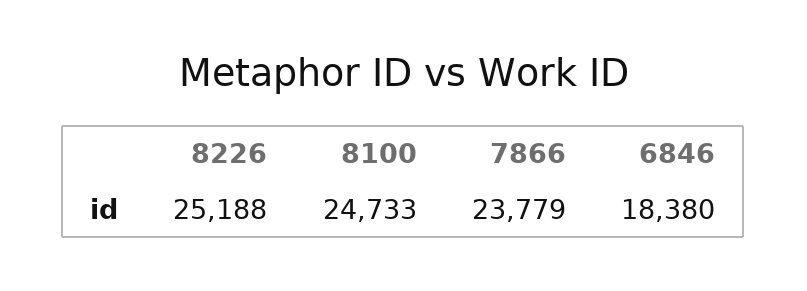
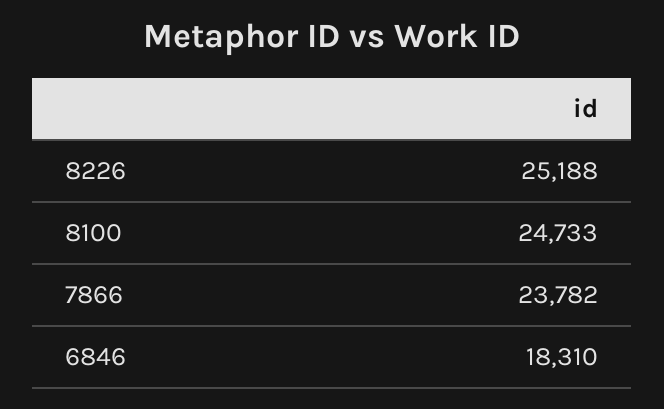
7866: 23779 -> 23782
6846: 18380 -> 18310

